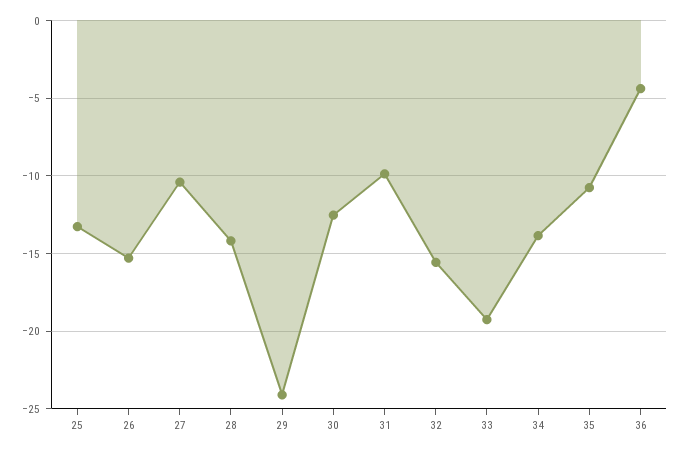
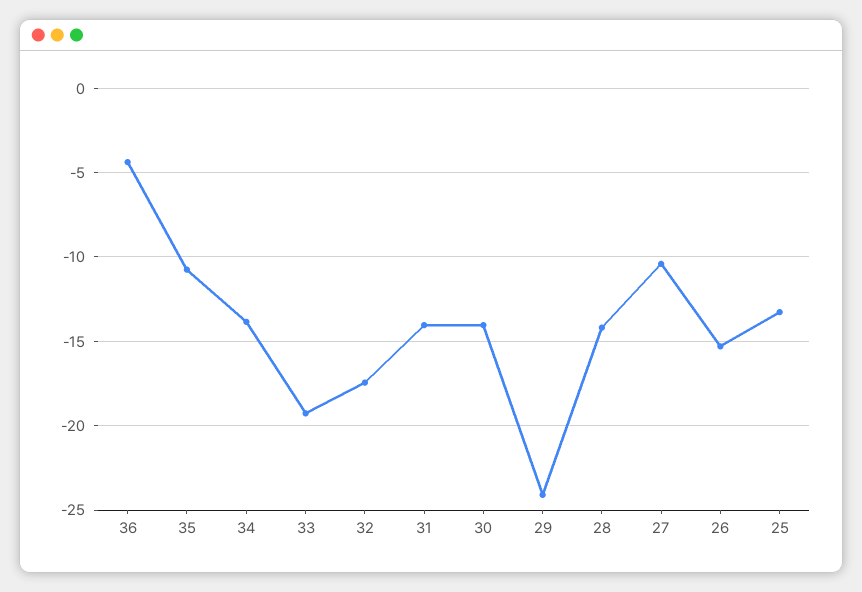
30: -12.5 -> -14
31: -10 -> -14
32: -15.5 -> -17.5

